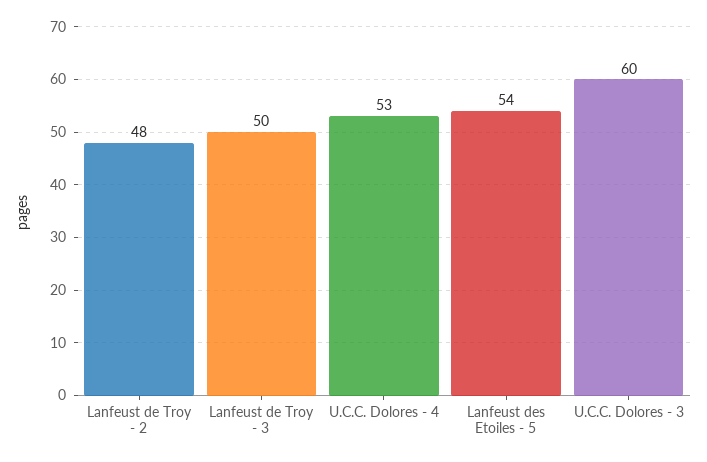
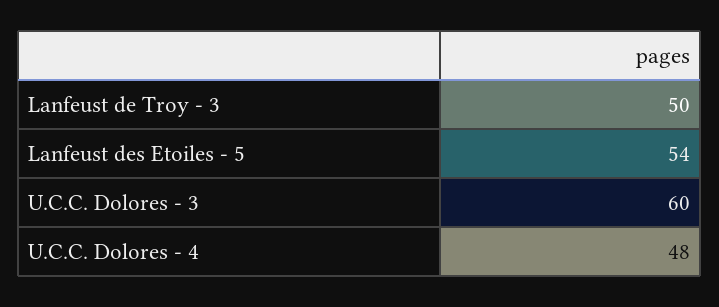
Lanfeust de Troy - 2: 48 -> none
U.C.C. Dolores - 4: 53 -> 48

